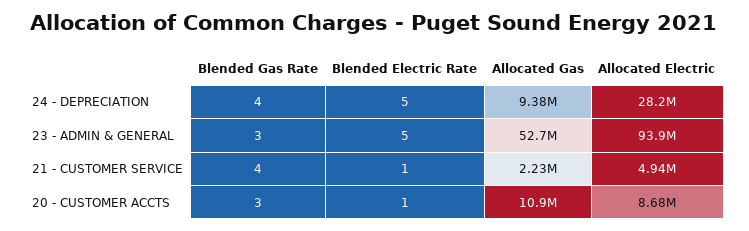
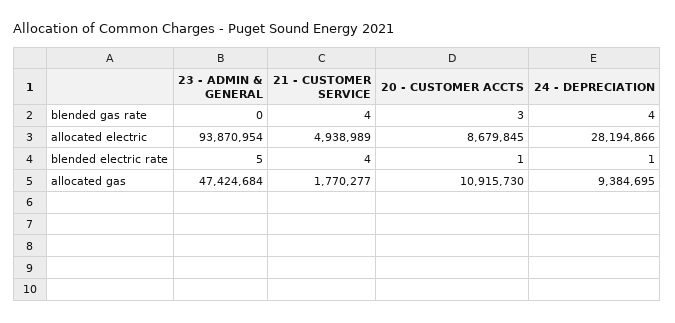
Blended Electric Rate, 24 - DEPRECIATION: 5 -> 1
Blended Gas Rate, 23 - ADMIN & GENERAL: 3 -> 0
Allocated Gas, 23 - ADMIN & GENERAL: 52700000 -> 47424684
Blended Electric Rate, 21 - CUSTOMER SERVICE: 1 -> 4
Allocated Gas, 21 - CUSTOMER SERVICE: 2230000 -> 1770277

